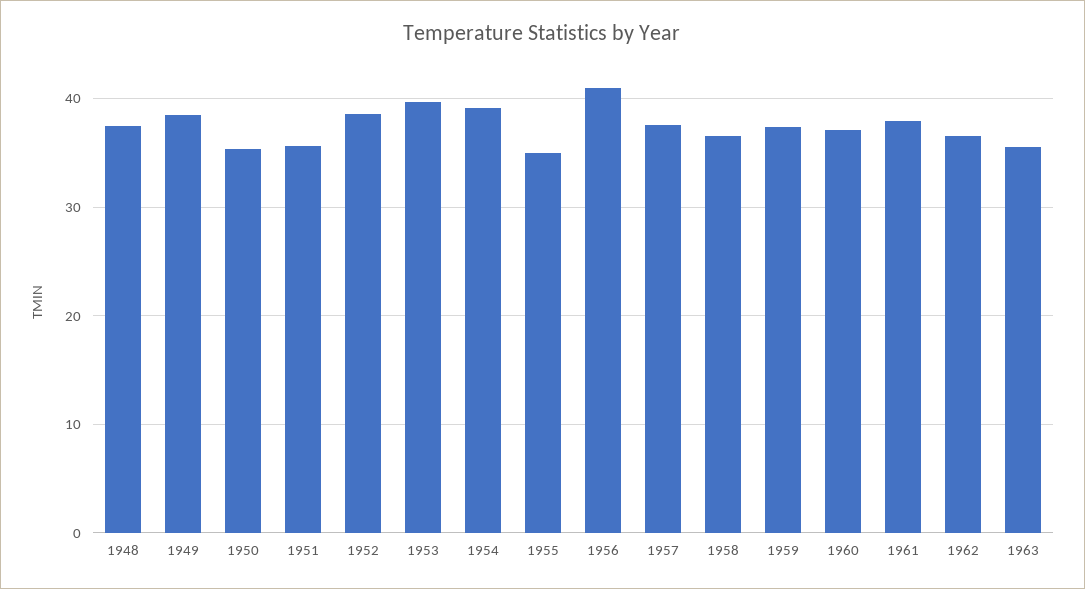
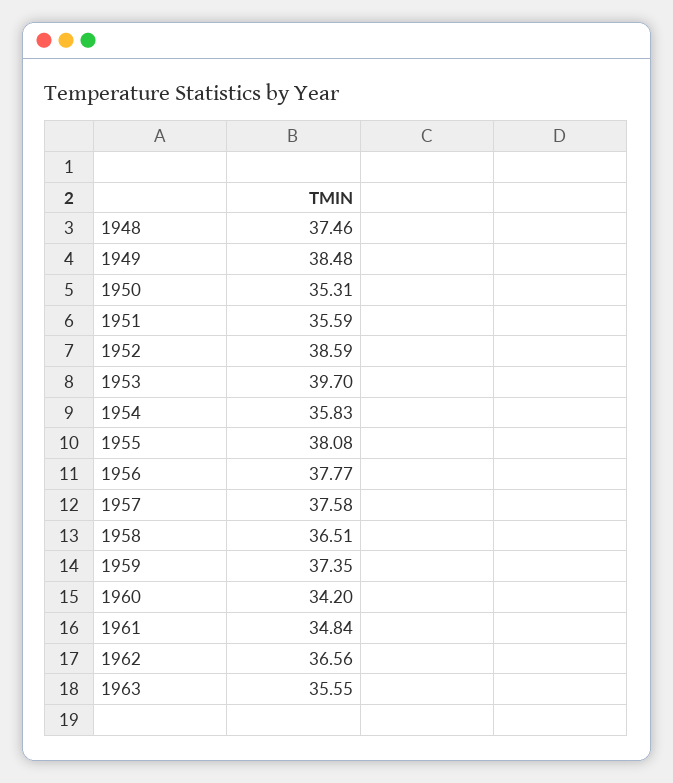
1954: 39 -> 35.83
1955: 35 -> 38.08
1956: 41 -> 37.77
1960: 37 -> 34.2
1961: 38 -> 34.84

